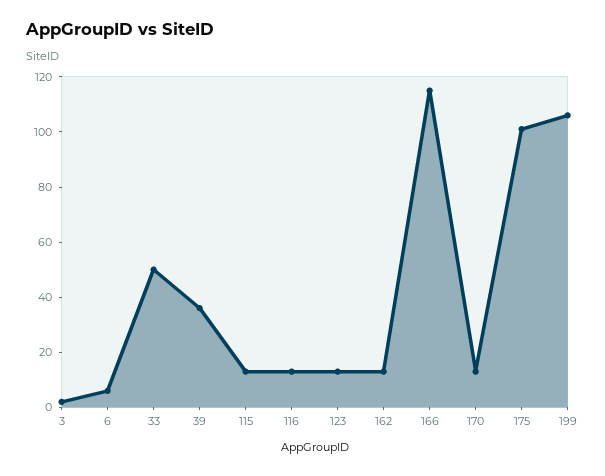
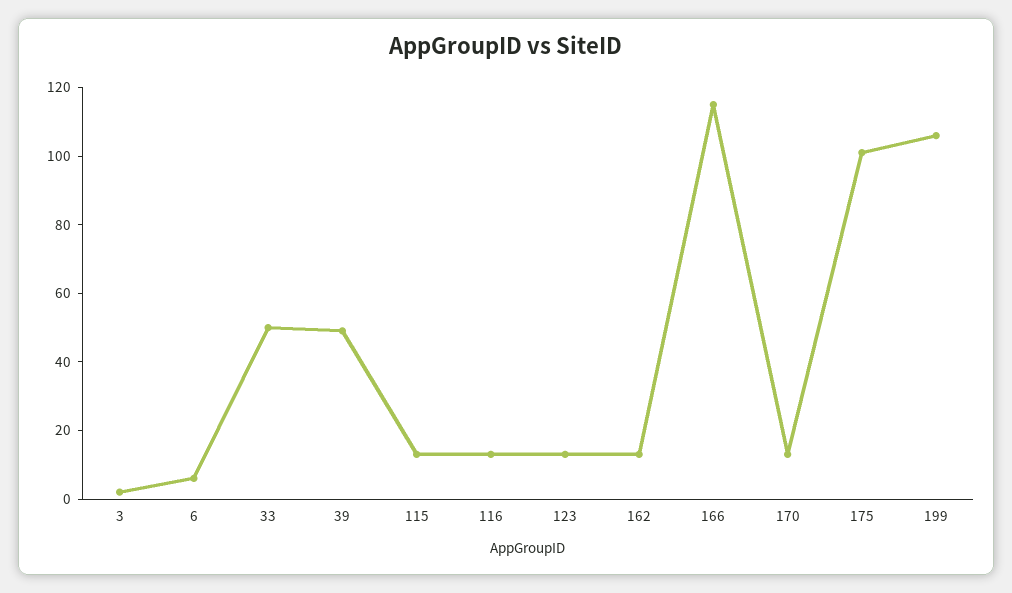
39: 35 -> 50

